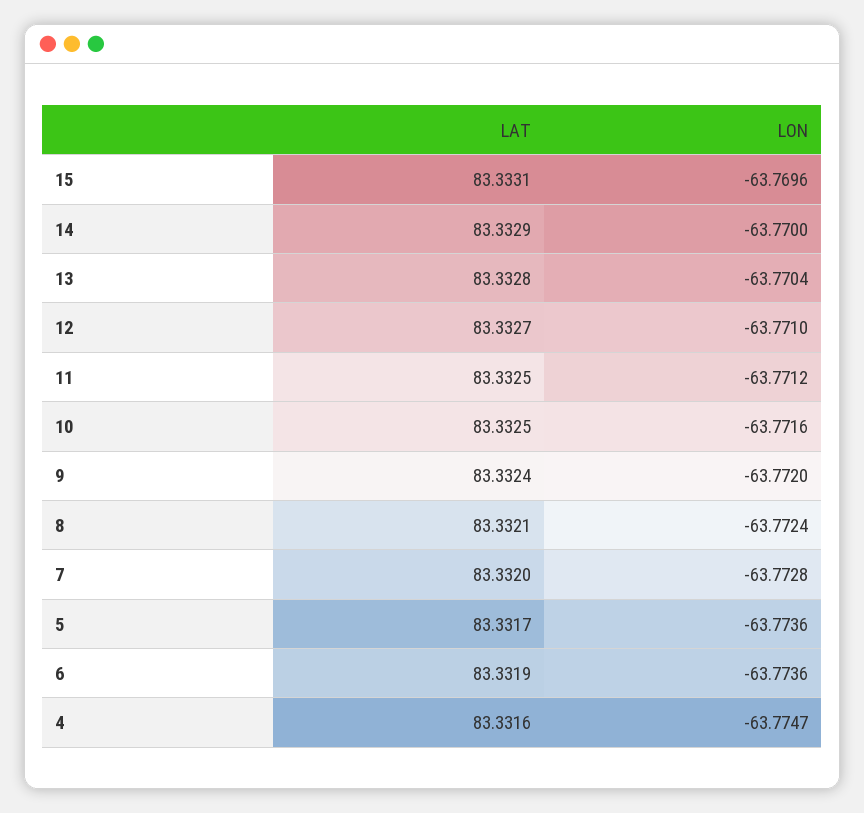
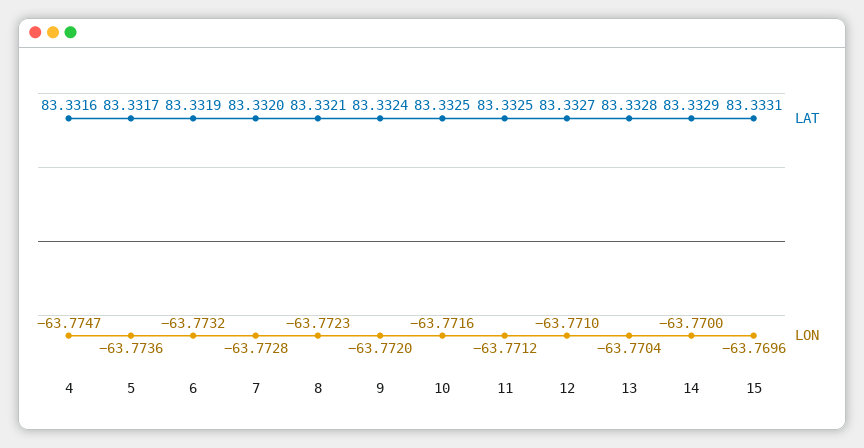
LON, 8: -63.7724 -> -63.7723
LON, 6: -63.7736 -> -63.7732

